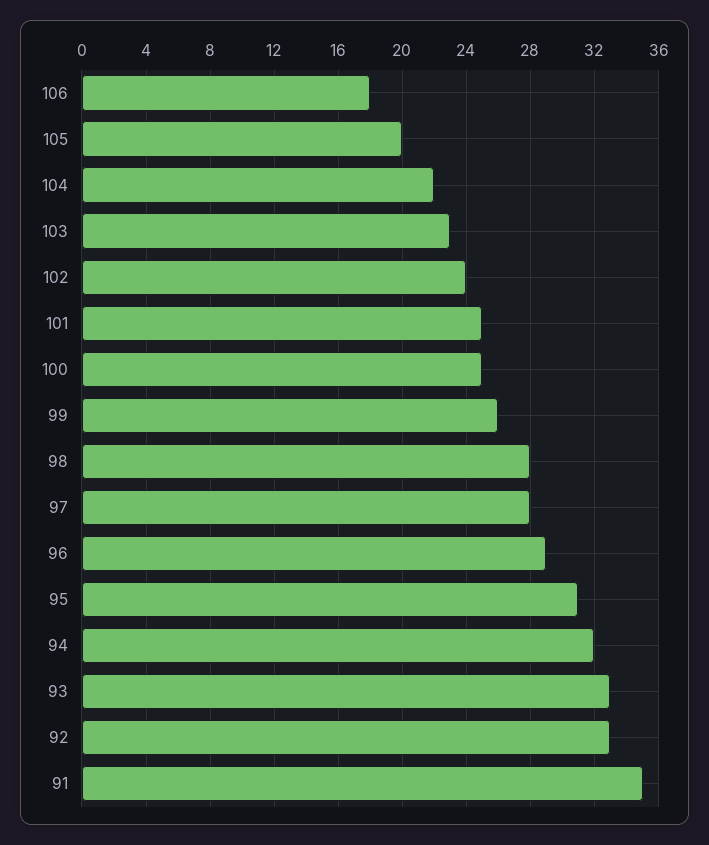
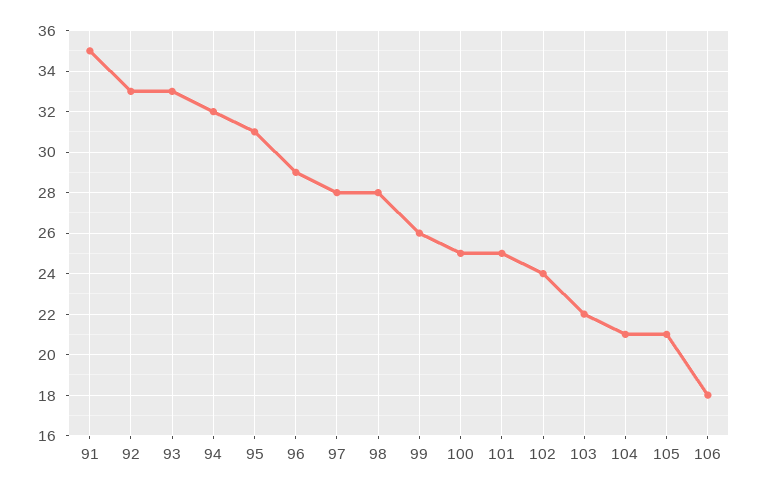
105: 20 -> 21
104: 22 -> 21
103: 23 -> 22

